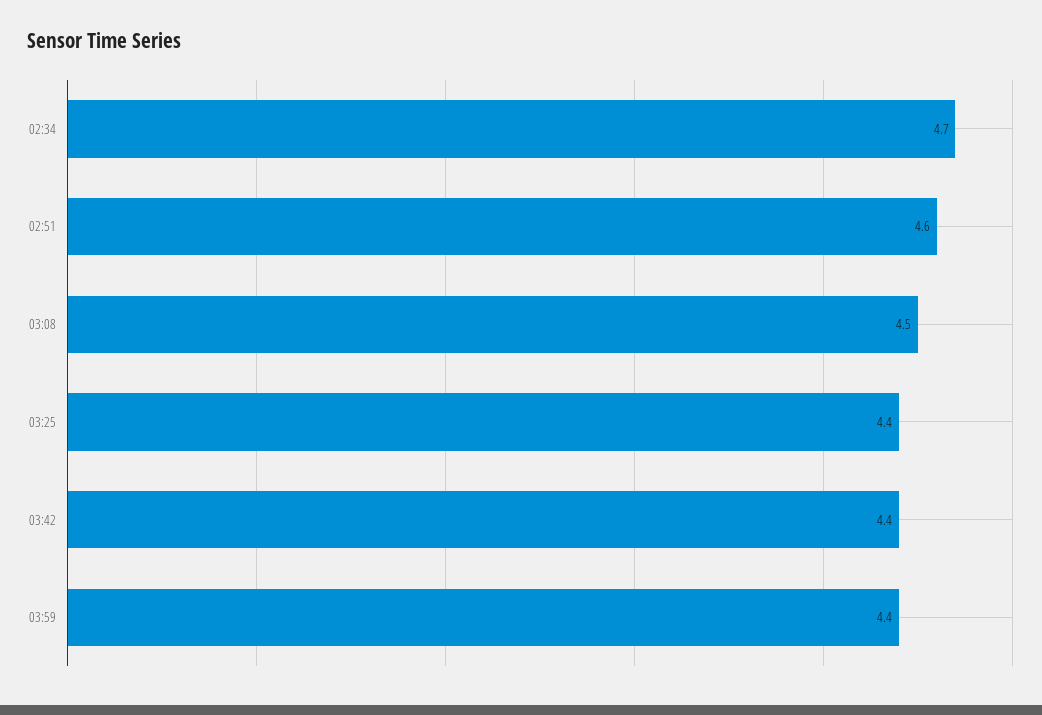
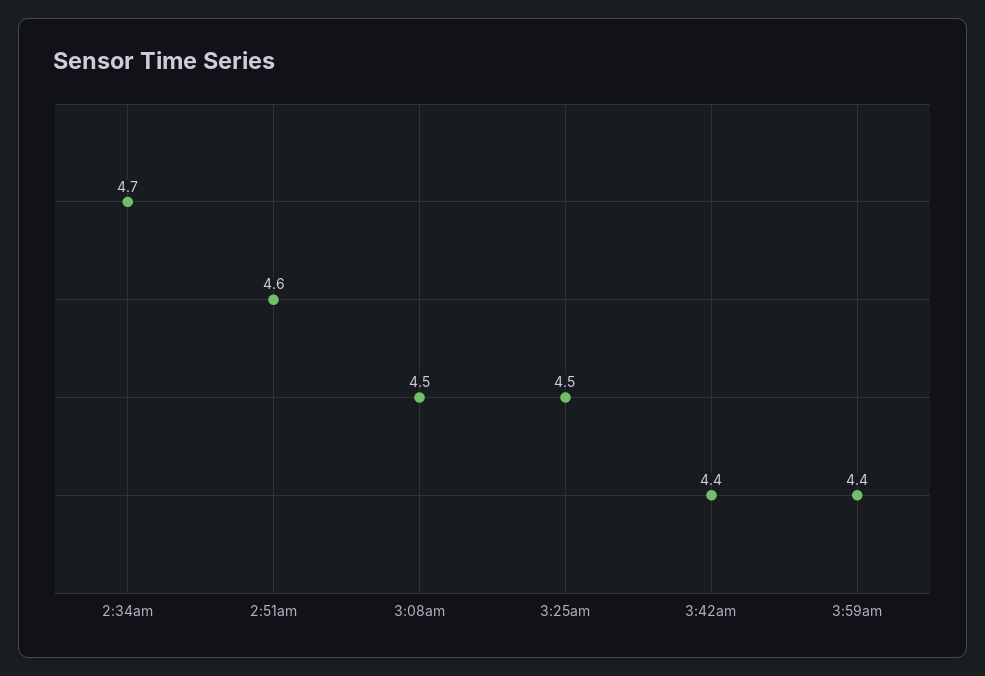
03:25: 4.4 -> 4.5

